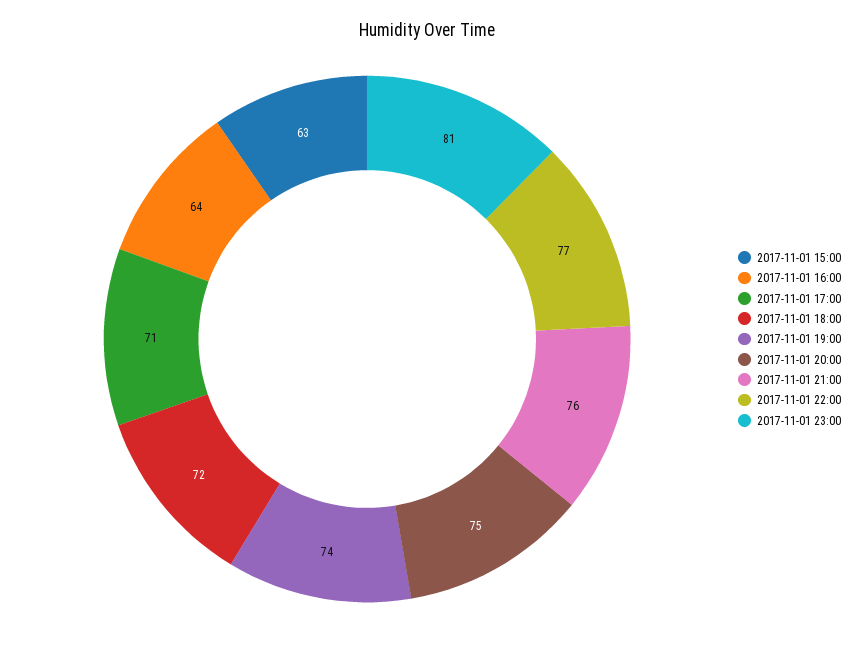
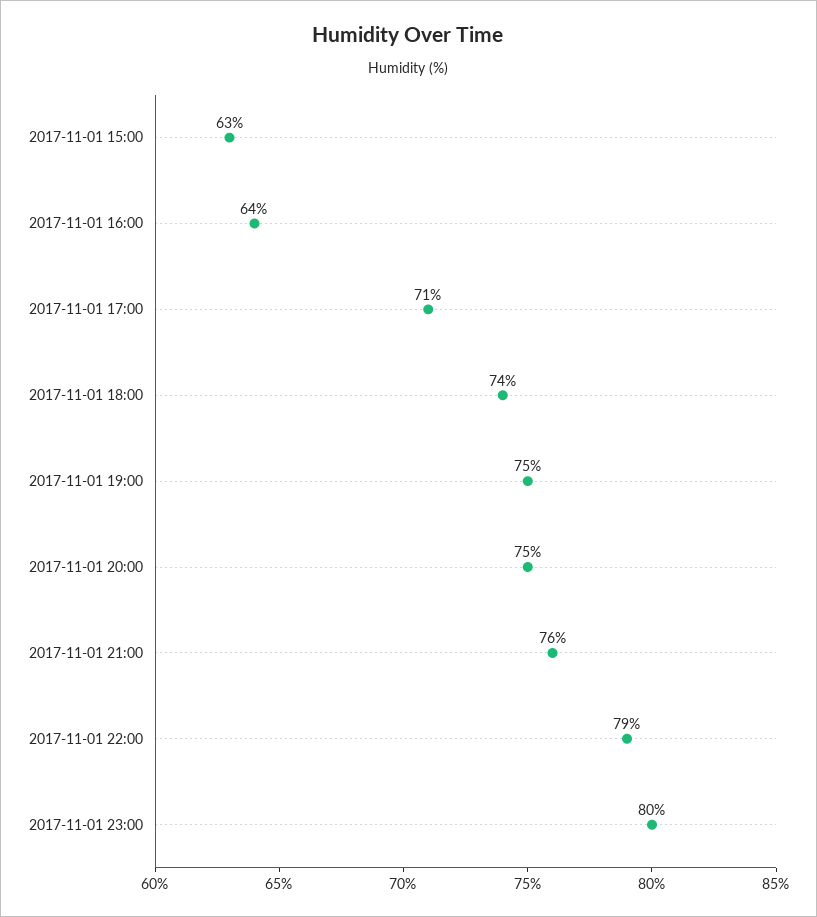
2017-11-01 18:00: 72 -> 74
2017-11-01 19:00: 74 -> 75
2017-11-01 22:00: 77 -> 79
2017-11-01 23:00: 81 -> 80

